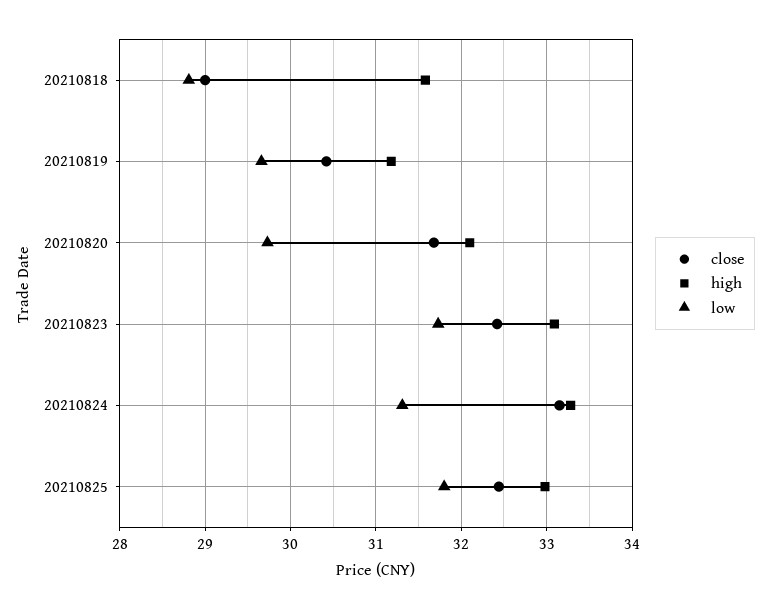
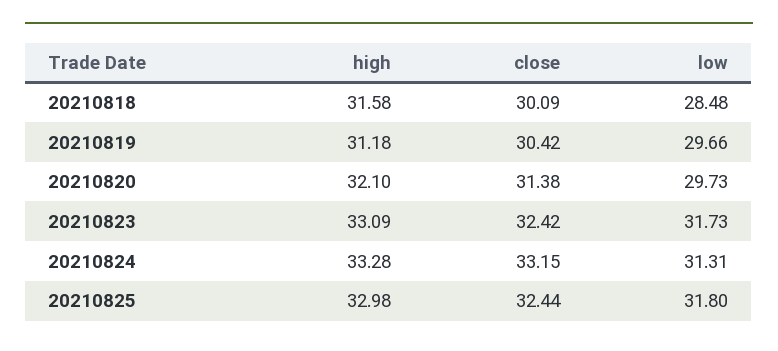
close, 20210818: 29 -> 30.09
low, 20210818: 28.8 -> 28.48
close, 20210820: 31.7 -> 31.38

